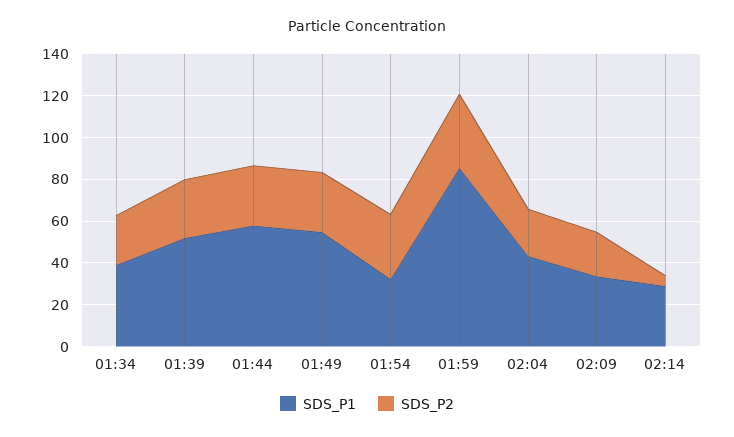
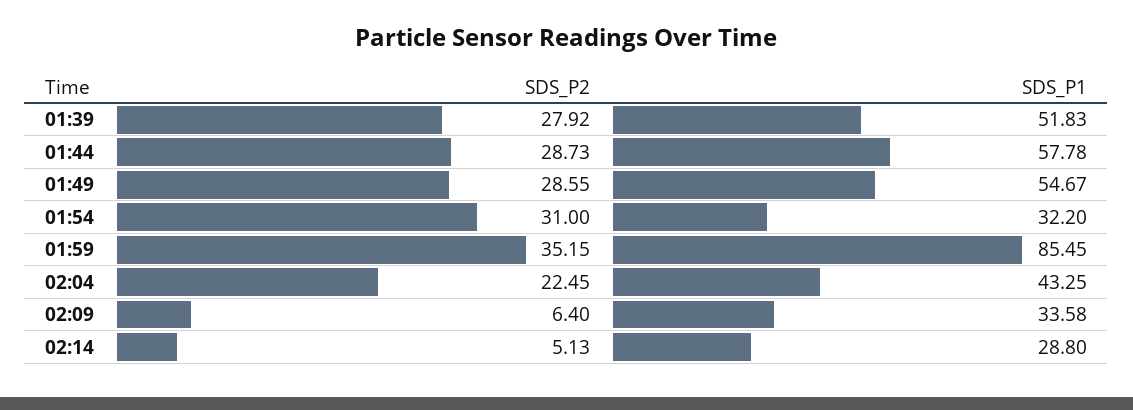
SDS_P1, 01:34: 40 -> none
SDS_P2, 01:34: 25 -> none
SDS_P2, 02:09: 20 -> 6.4

